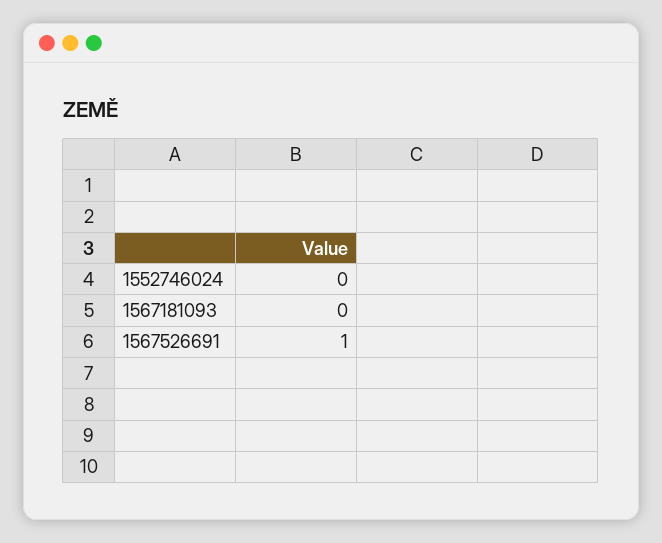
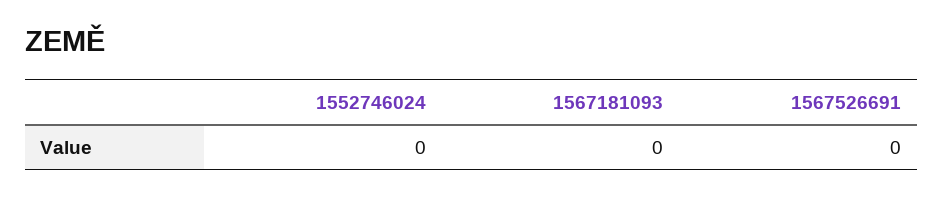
1567526691: 1 -> 0

